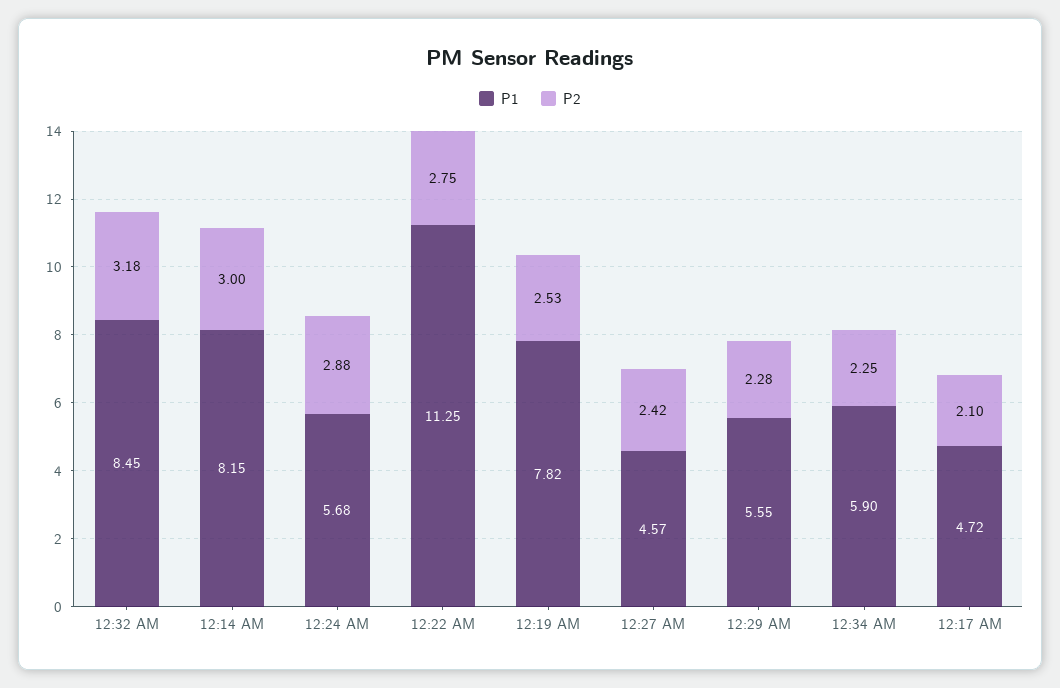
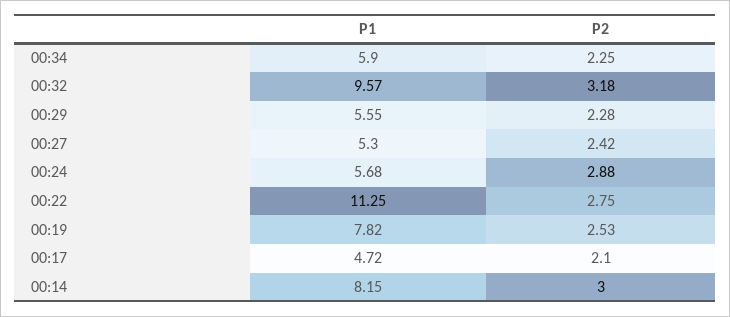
P1, 12:32 AM: 8.45 -> 9.57
P1, 12:27 AM: 4.57 -> 5.3

